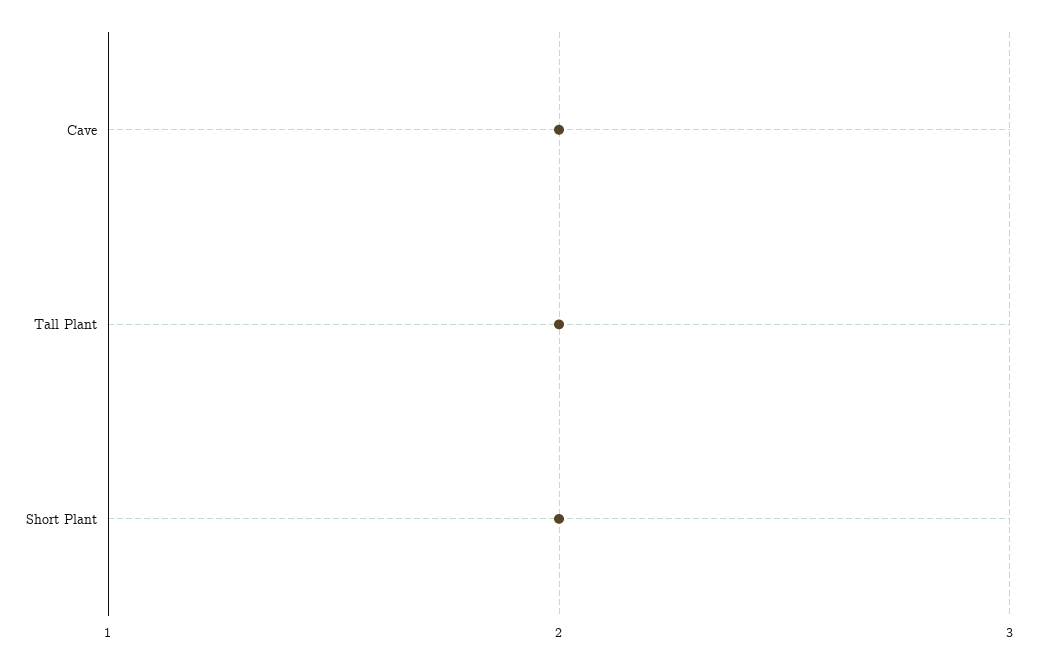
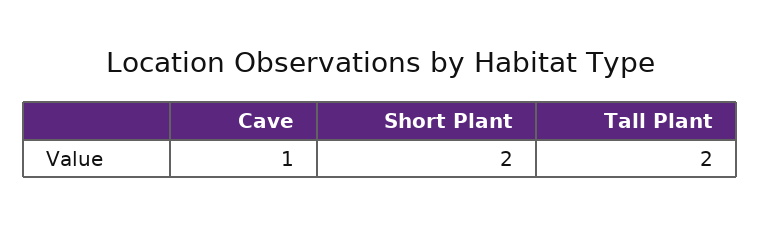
Cave: 2 -> 1

